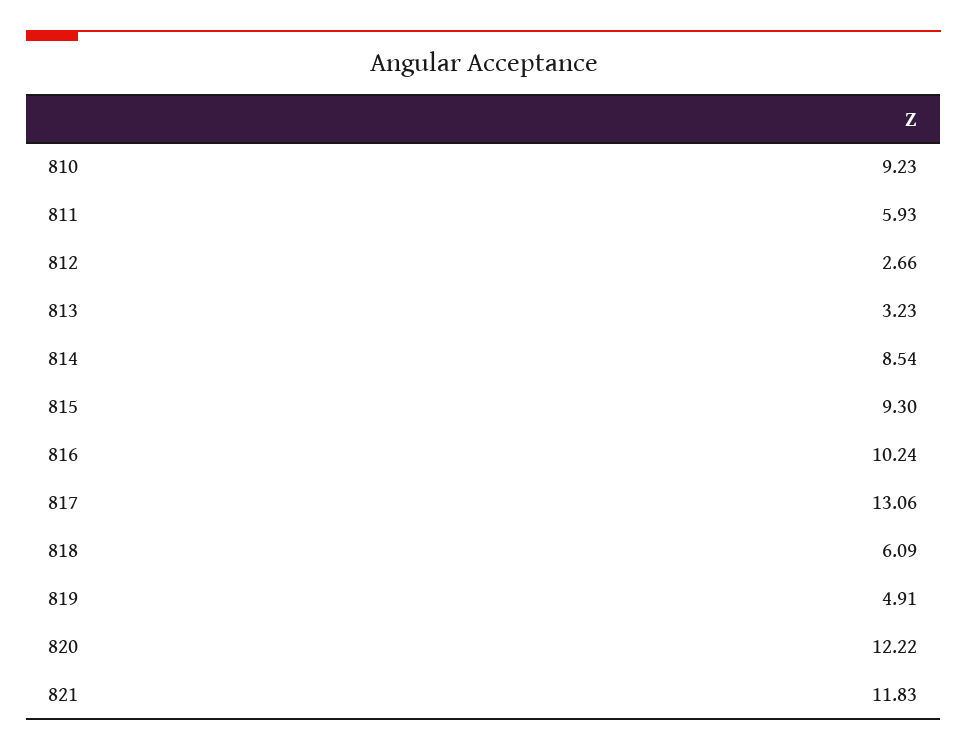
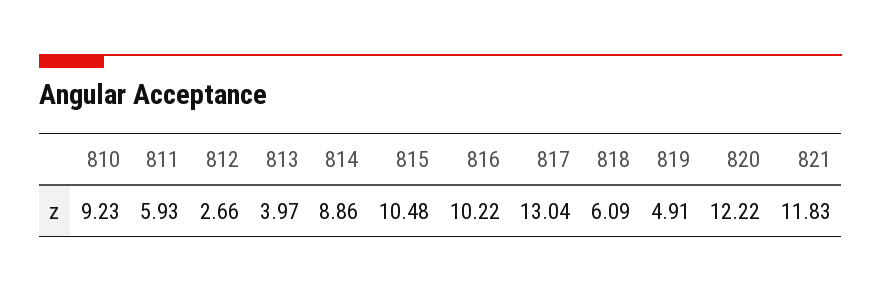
813: 3.23 -> 3.97
814: 8.54 -> 8.86
815: 9.3 -> 10.48
816: 10.24 -> 10.22
817: 13.06 -> 13.04

